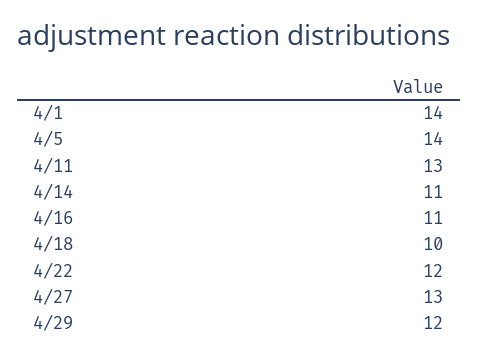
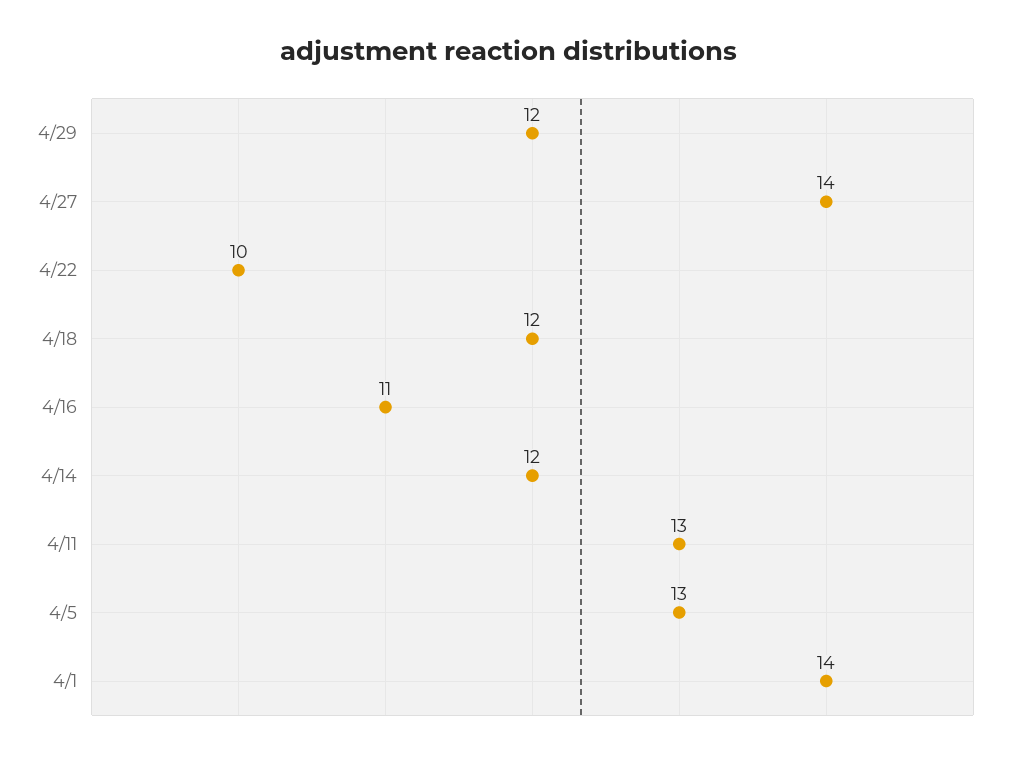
4/5: 14 -> 13
4/14: 11 -> 12
4/18: 10 -> 12
4/22: 12 -> 10
4/27: 13 -> 14

